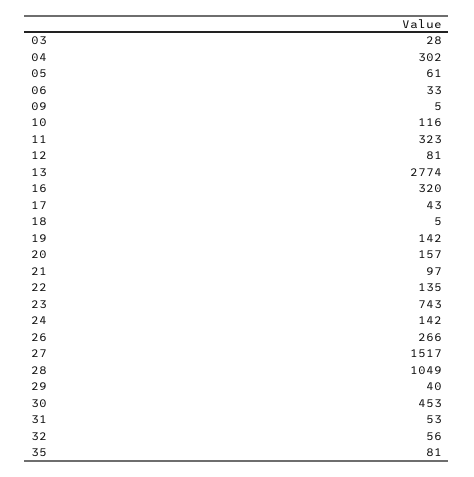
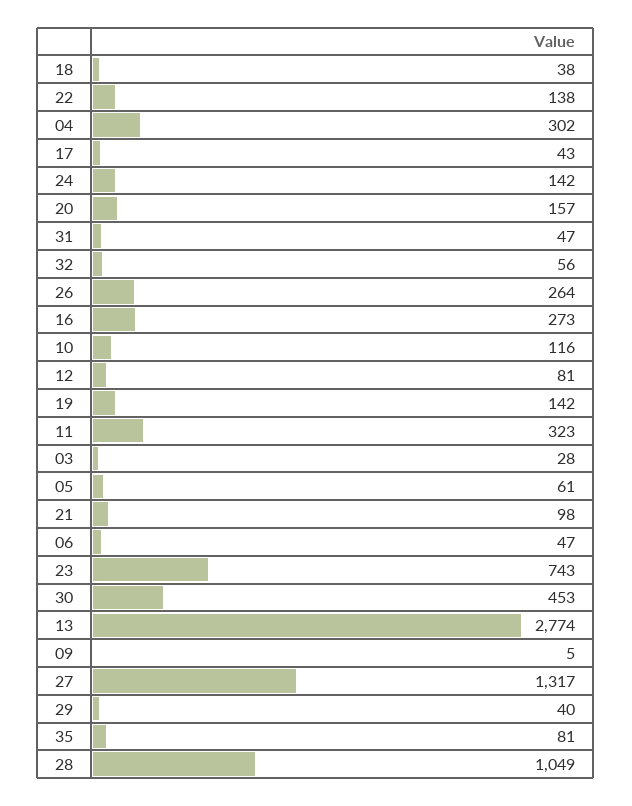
06: 33 -> 47
16: 320 -> 273
18: 5 -> 38
21: 97 -> 98
22: 135 -> 138
26: 266 -> 264
27: 1517 -> 1317
31: 53 -> 47

